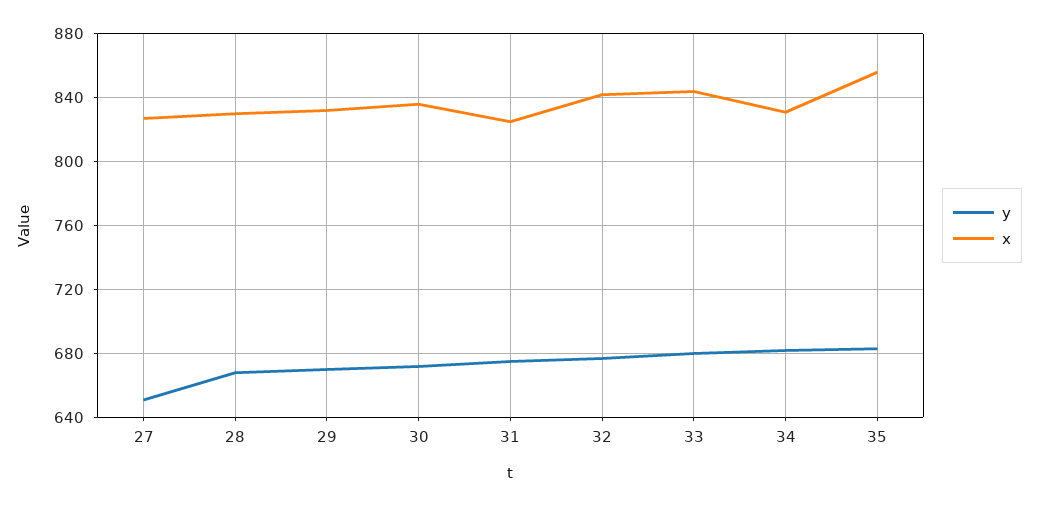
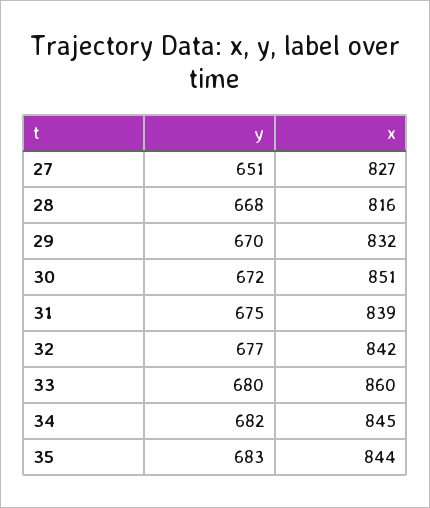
x, 28: 830 -> 816
x, 30: 835 -> 851
x, 31: 825 -> 839
x, 33: 845 -> 860
x, 34: 830 -> 845
x, 35: 855 -> 844

